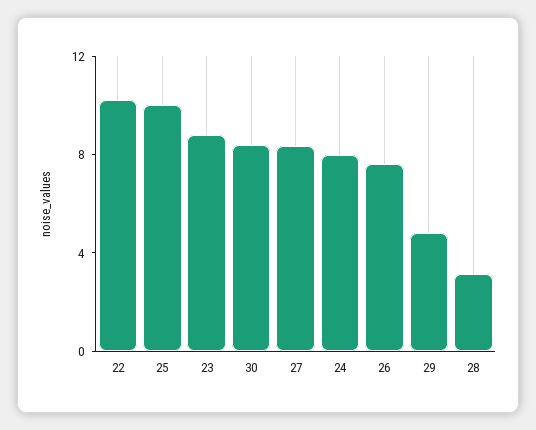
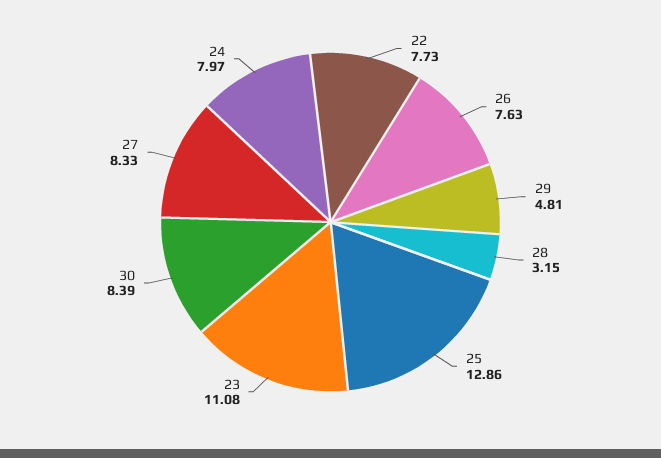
22: 10 -> 7.73
25: 10 -> 12.86
23: 9 -> 11.08

